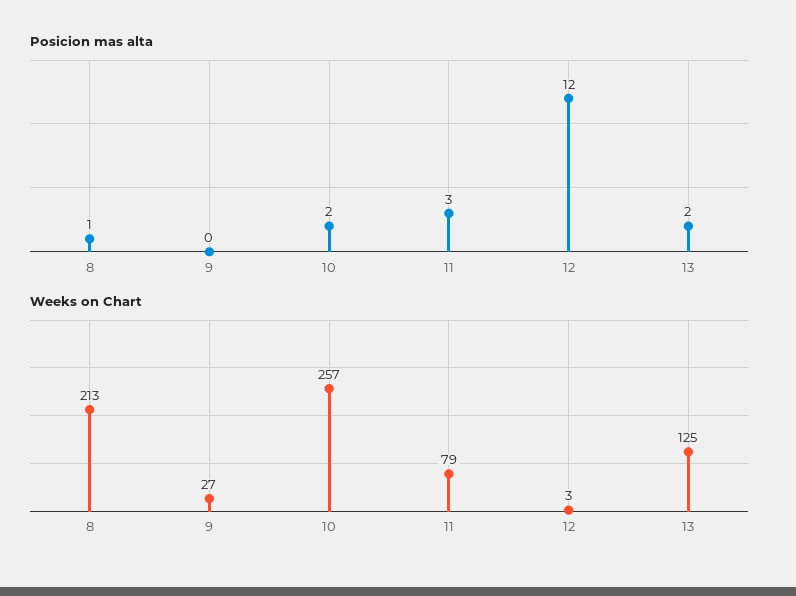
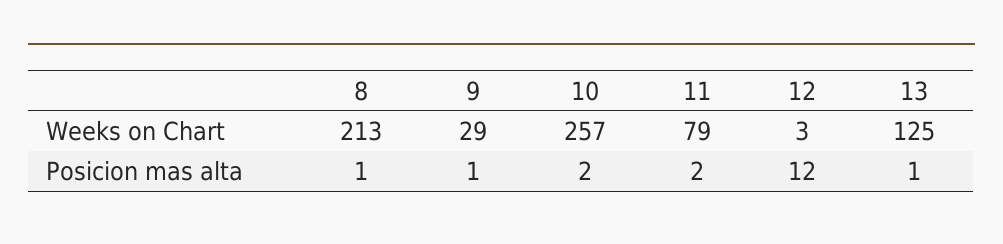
Posicion mas alta, 9: 0 -> 1
Posicion mas alta, 11: 3 -> 2
Posicion mas alta, 13: 2 -> 1
Weeks on Chart, 9: 27 -> 29

